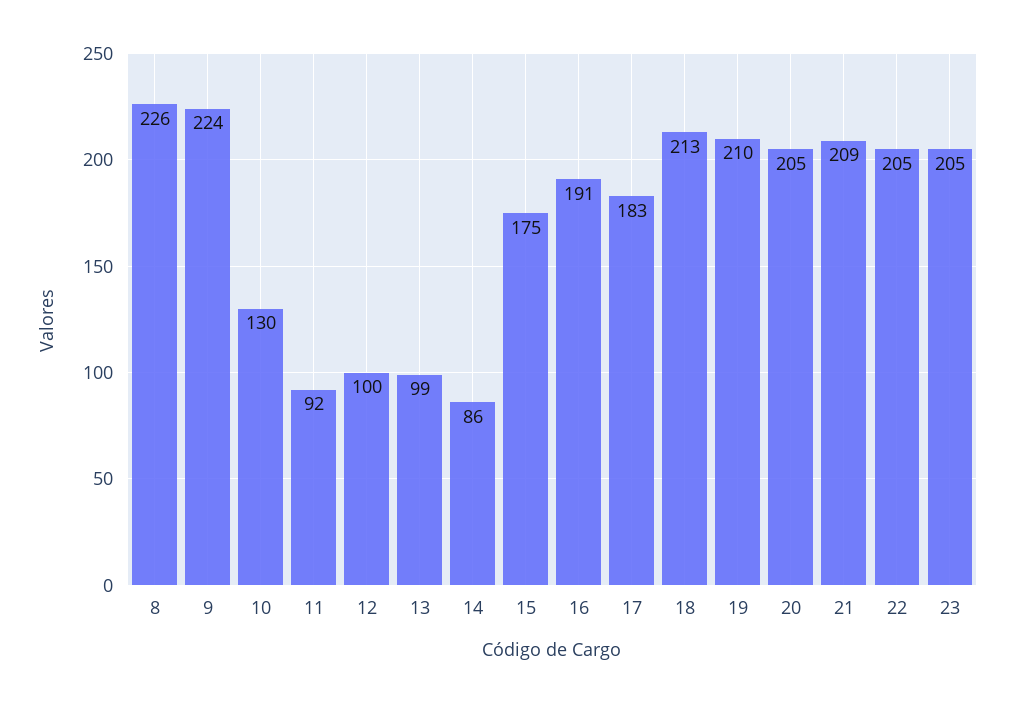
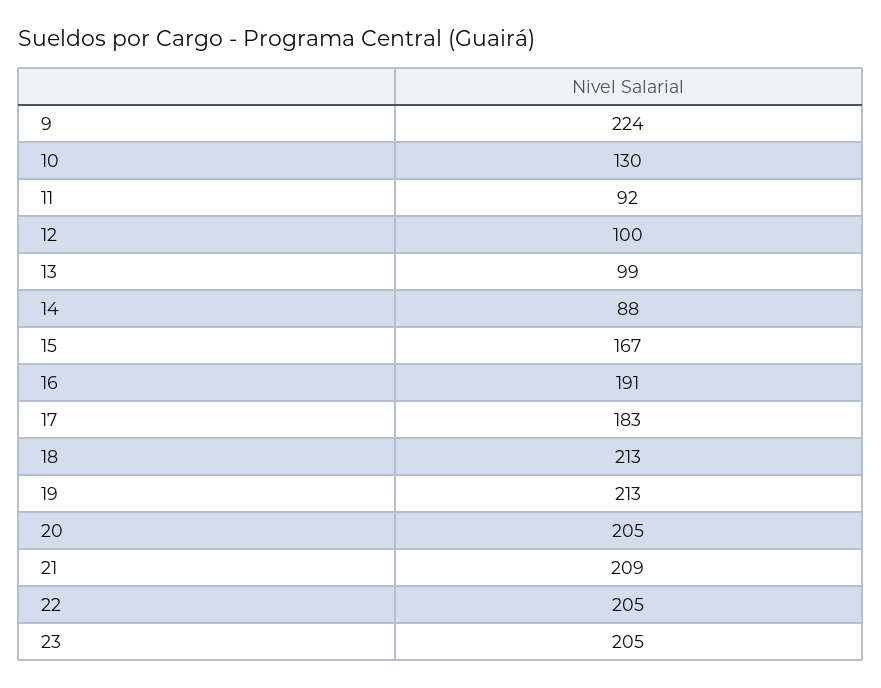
8: 226 -> none
14: 86 -> 88
15: 175 -> 167
19: 210 -> 213

